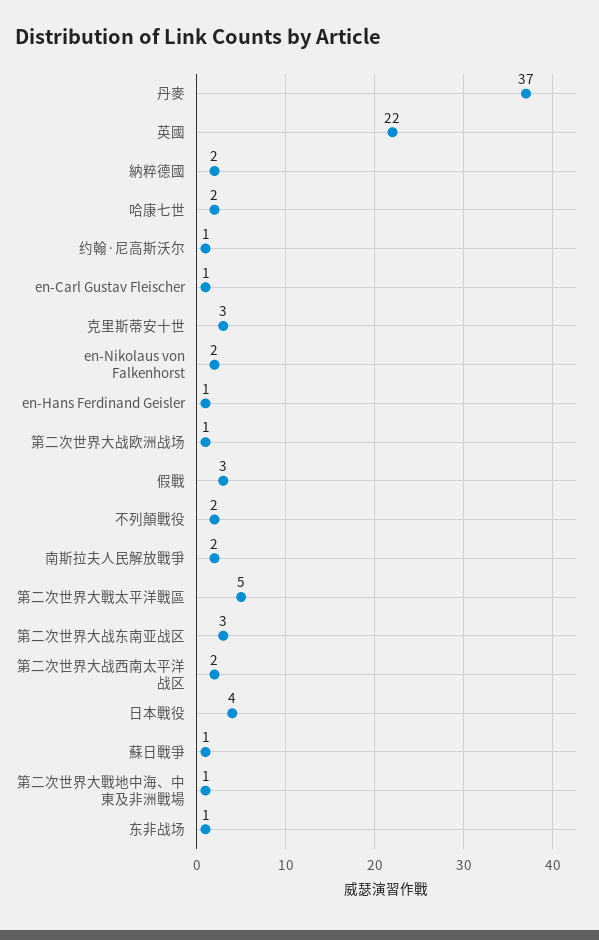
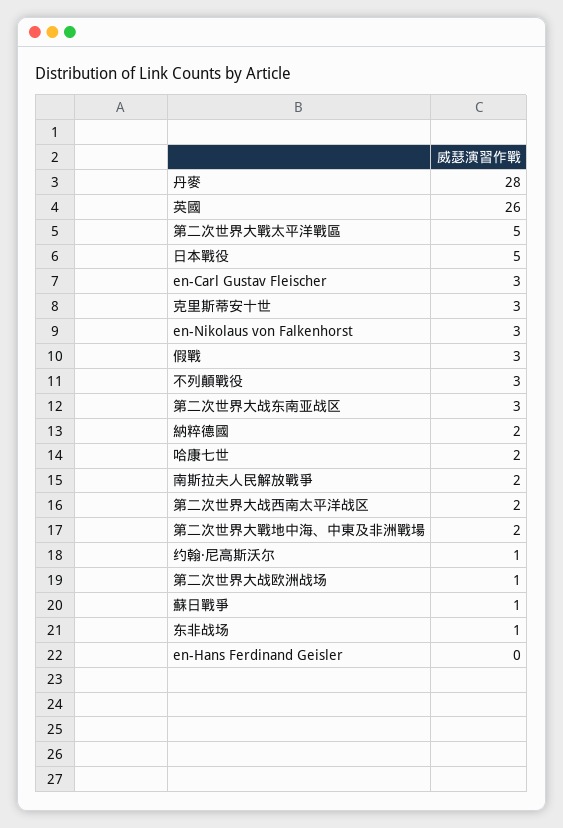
丹麥: 37 -> 28
英國: 22 -> 26
en-Carl Gustav Fleischer: 1 -> 3
en-Nikolaus von Falkenhorst: 2 -> 3
en-Hans Ferdinand Geisler: 1 -> 0
不列顛戰役: 2 -> 3
日本戰役: 4 -> 5
第二次世界大戰地中海、中東及非洲戰場: 1 -> 2

